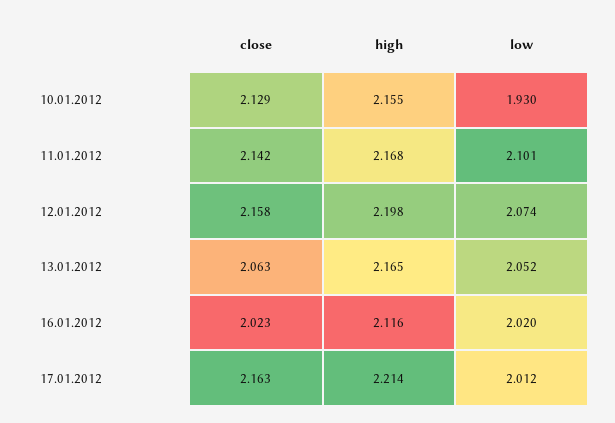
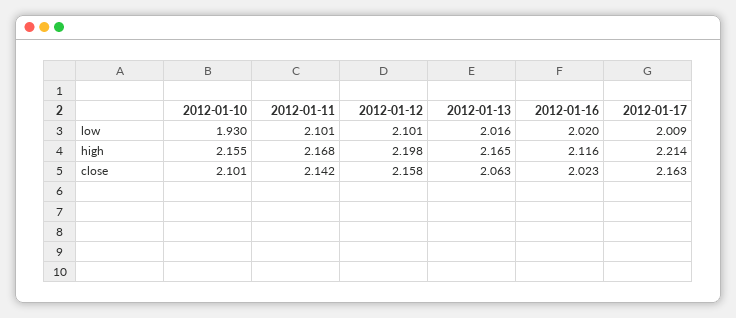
close, 10.01.2012: 2.129 -> 2.101
low, 12.01.2012: 2.074 -> 2.101
low, 13.01.2012: 2.052 -> 2.016
low, 17.01.2012: 2.012 -> 2.009

